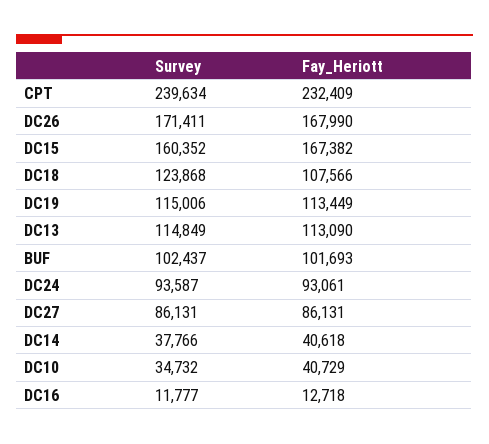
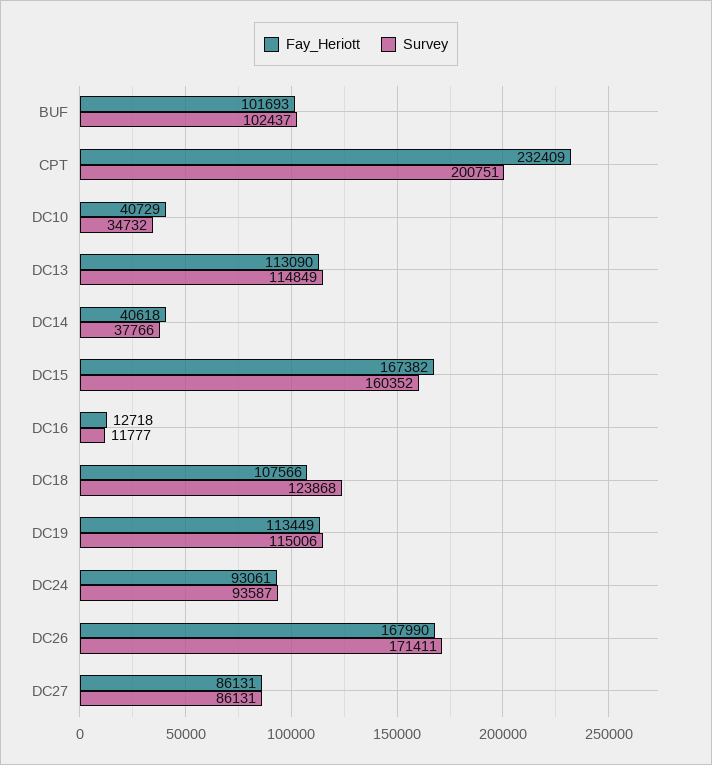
Survey, CPT: 239634 -> 200751

